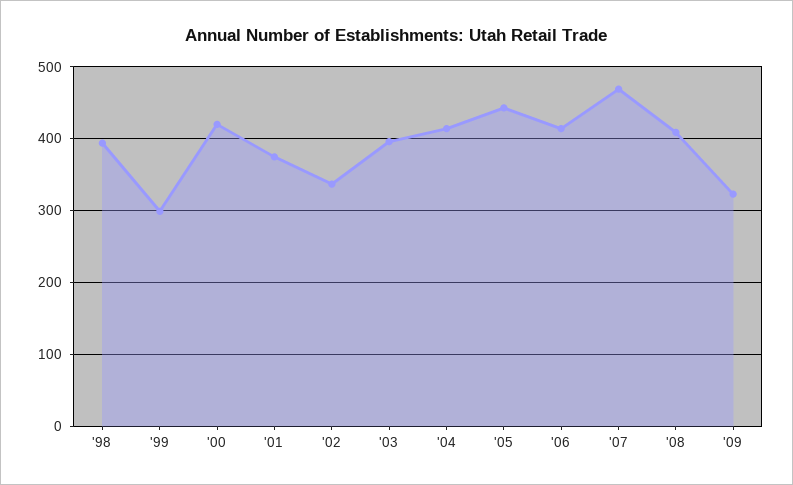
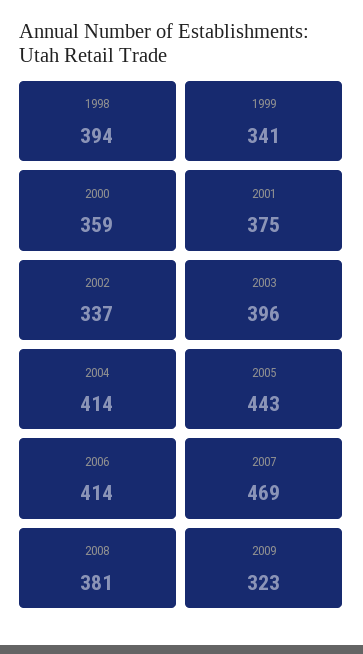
'99: 300 -> 341
'00: 420 -> 359
'08: 410 -> 381

